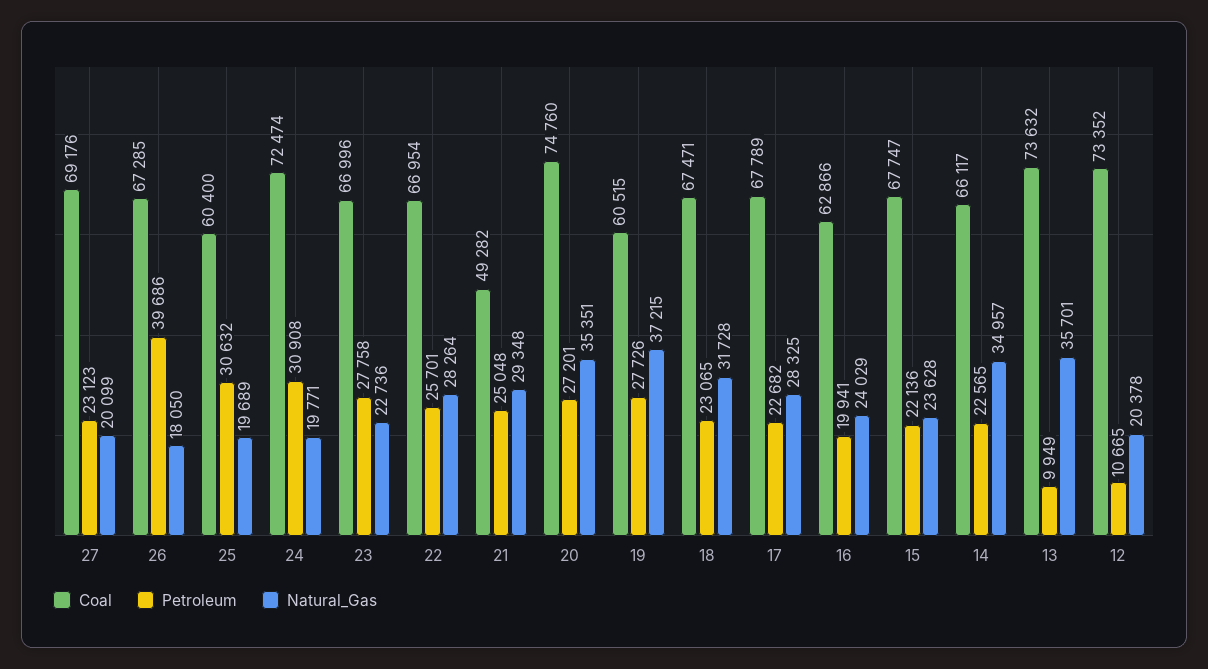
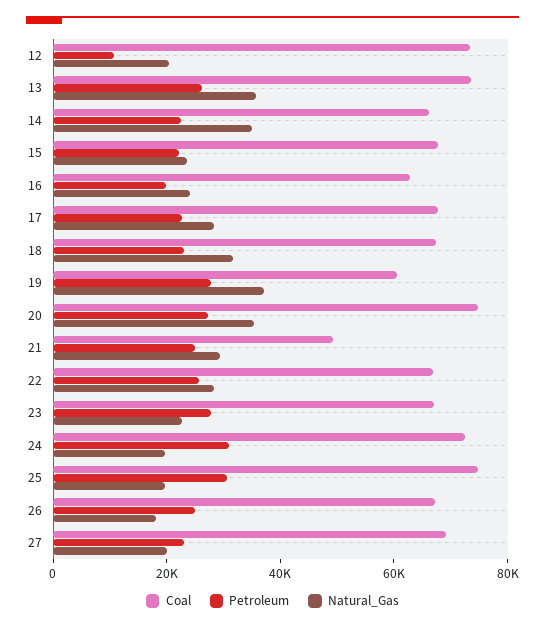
Petroleum, 26: 39686 -> 25000
Coal, 25: 60400 -> 75000
Petroleum, 13: 9949 -> 25000

